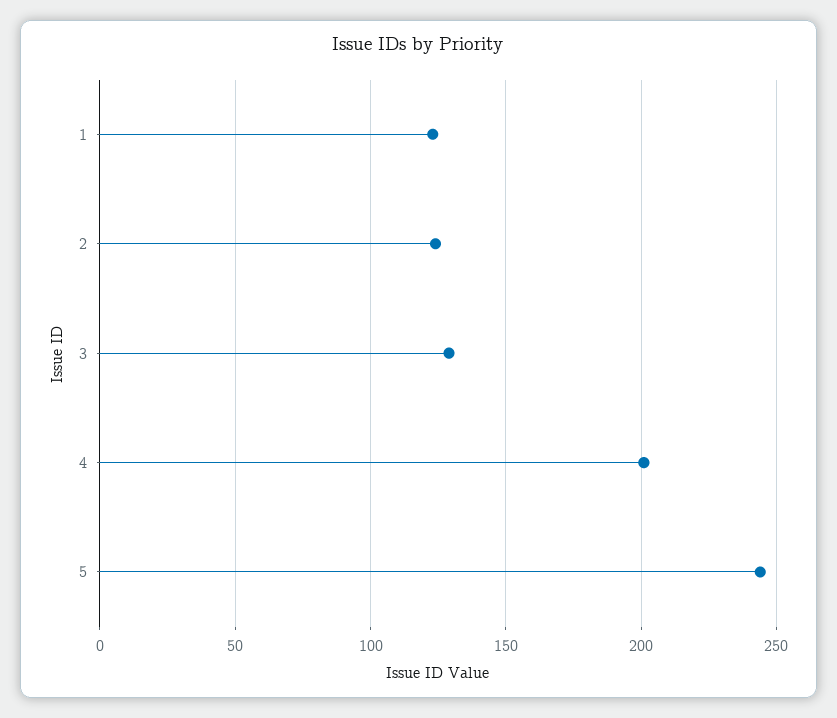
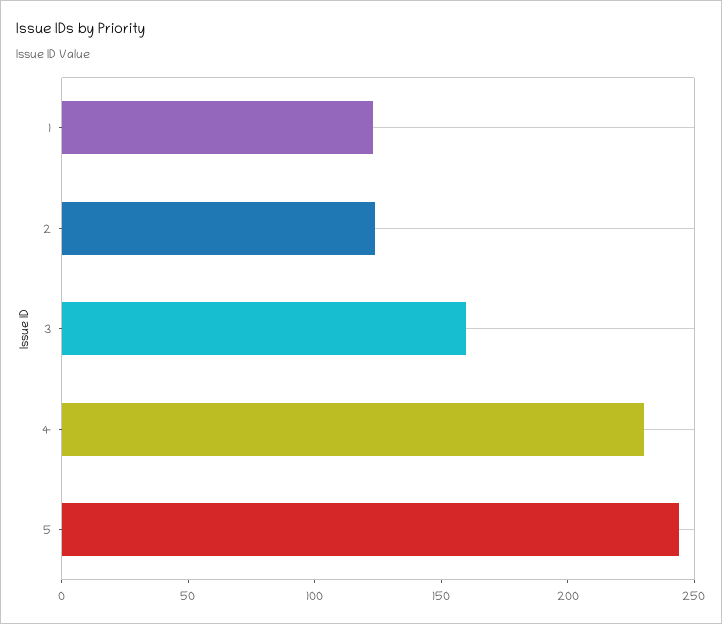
3: 130 -> 160
4: 200 -> 230

